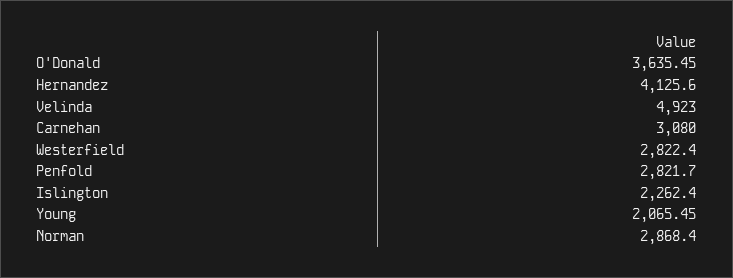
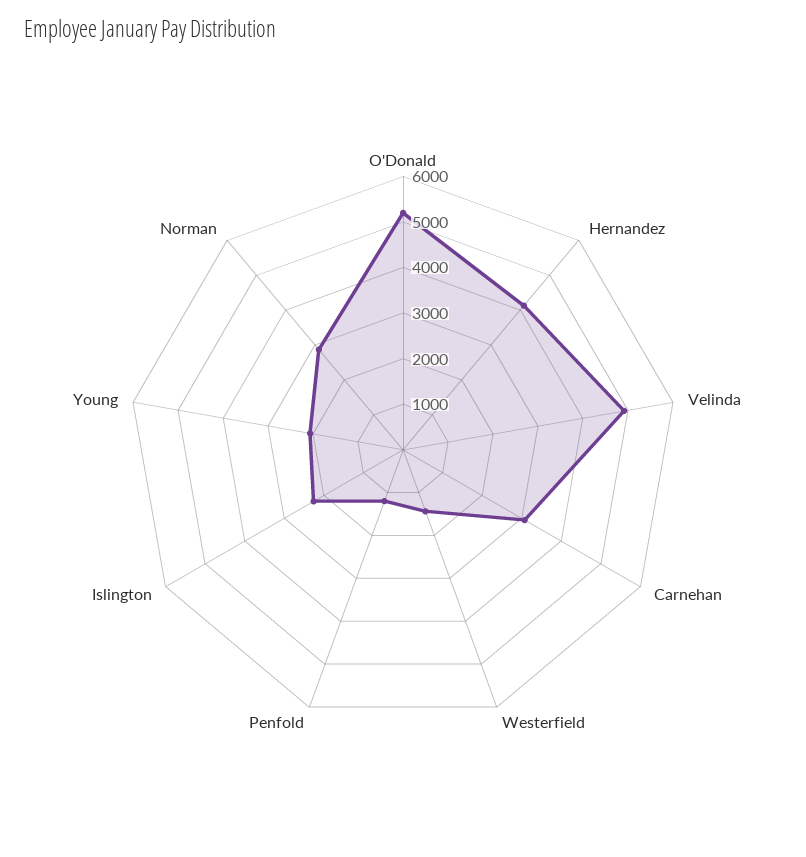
O'Donald: 3635.45 -> 5200
Westerfield: 2822.4 -> 1400
Penfold: 2821.7 -> 1200

